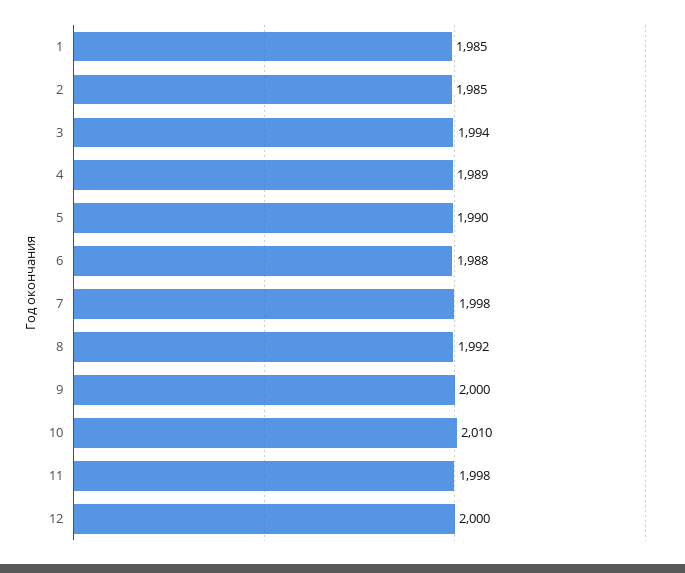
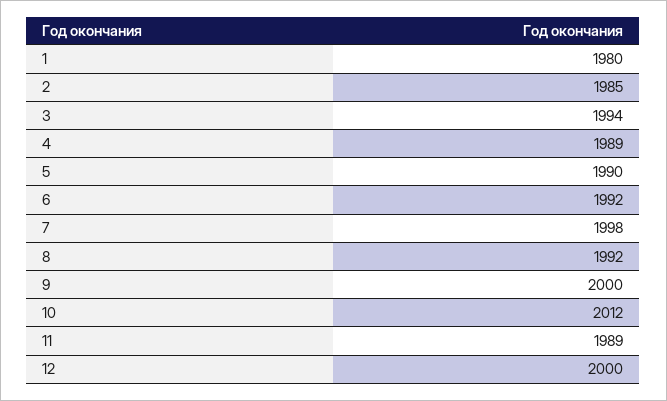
1: 1985 -> 1980
6: 1988 -> 1992
10: 2010 -> 2012
11: 1998 -> 1989

